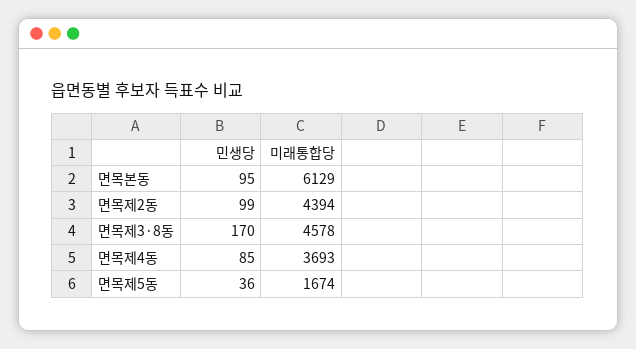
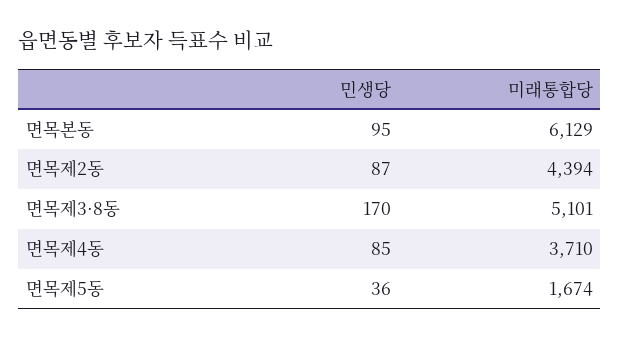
민생당, 면목제2동: 99 -> 87
미래통합당, 면목제3·8동: 4578 -> 5101
미래통합당, 면목제4동: 3693 -> 3710

